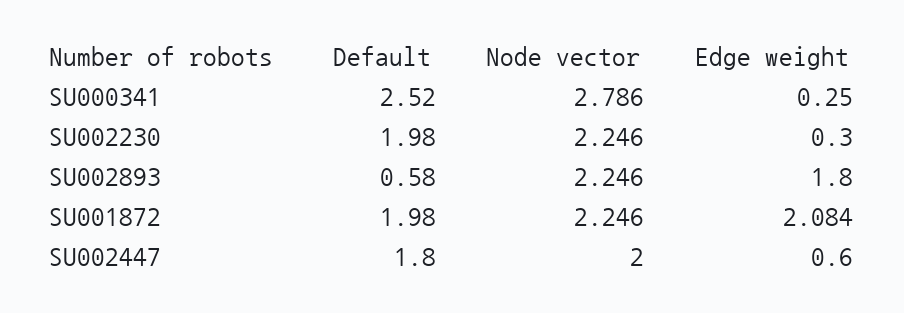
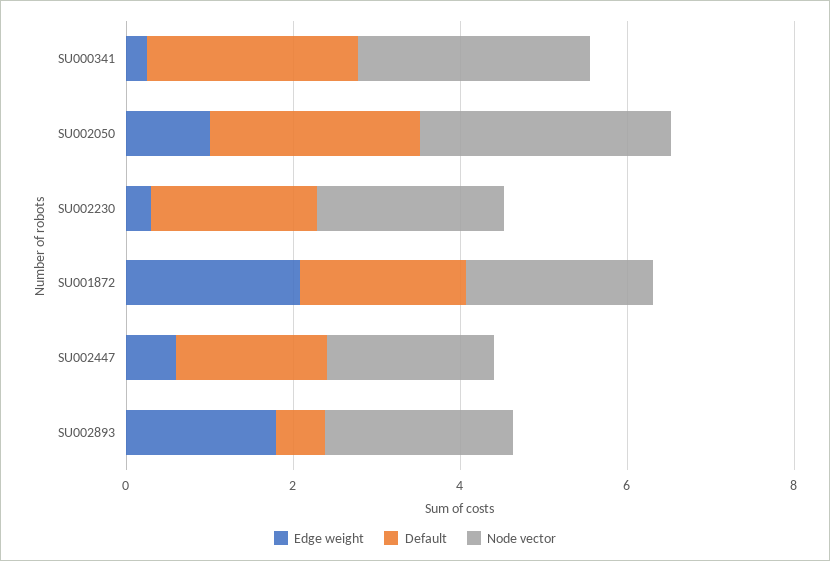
Edge weight, SU002050: none -> 1
Default, SU002050: none -> 2.5
Node vector, SU002050: none -> 3

